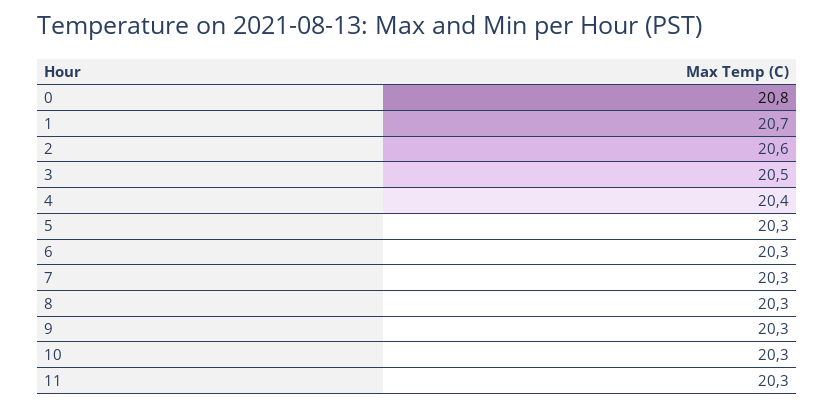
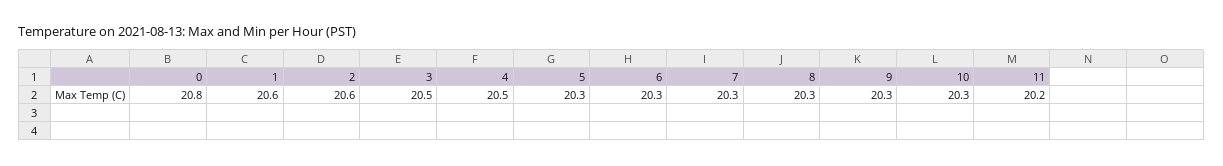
1: 20.7 -> 20.6
4: 20.4 -> 20.5
11: 20.3 -> 20.2

